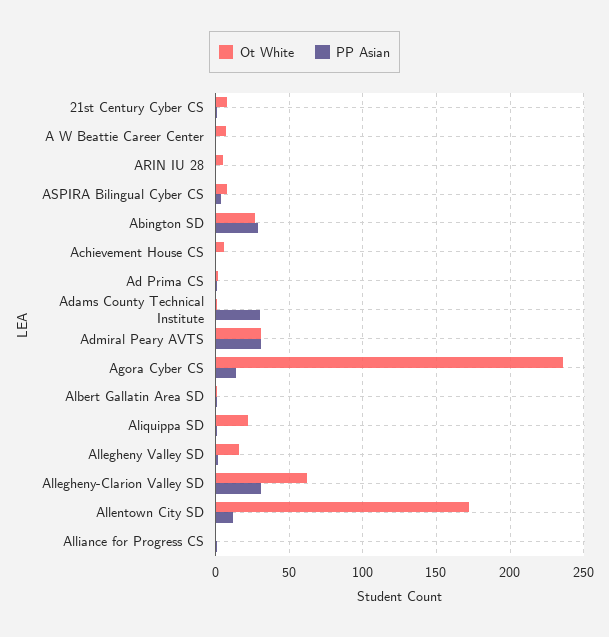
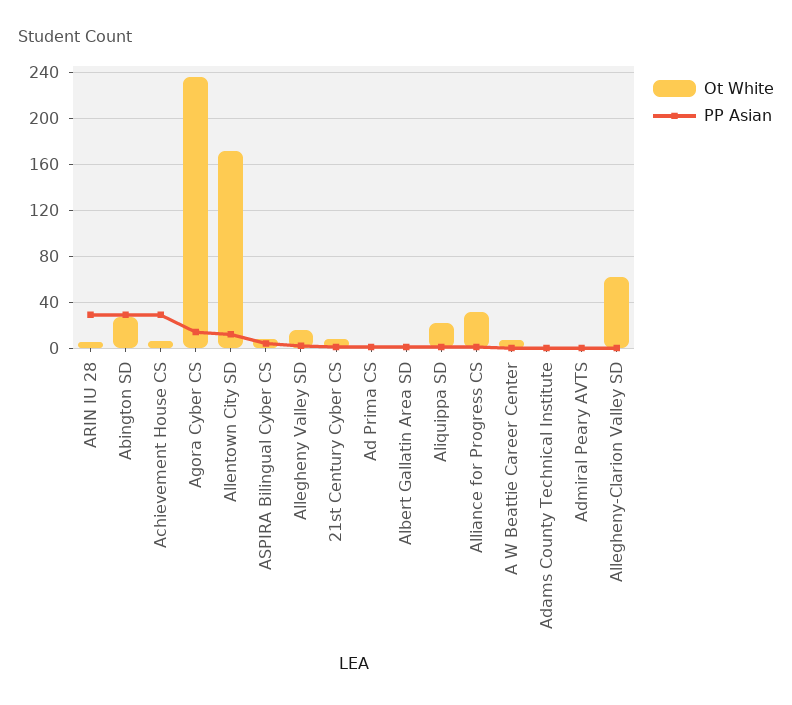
PP Asian, ARIN IU 28: 0 -> 30
PP Asian, Achievement House CS: 0 -> 30
PP Asian, Adams County Technical Institute: 30 -> 0
Ot White, Admiral Peary AVTS: 30 -> 0
PP Asian, Admiral Peary AVTS: 30 -> 0
PP Asian, Allegheny-Clarion Valley SD: 30 -> 0
Ot White, Alliance for Progress CS: 0 -> 30

